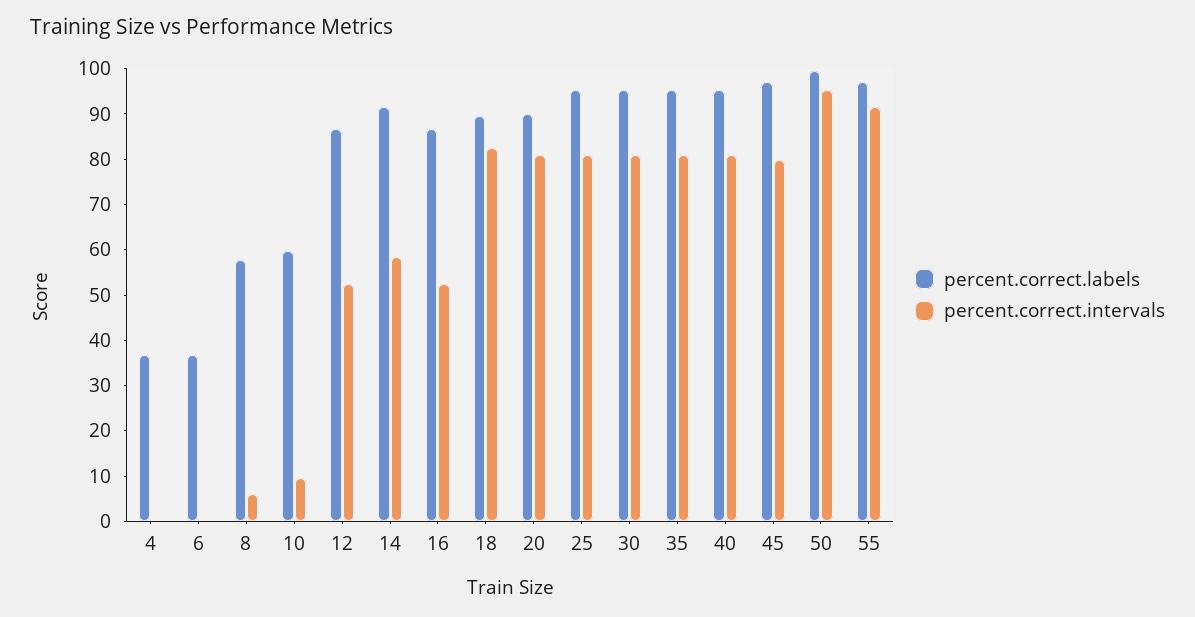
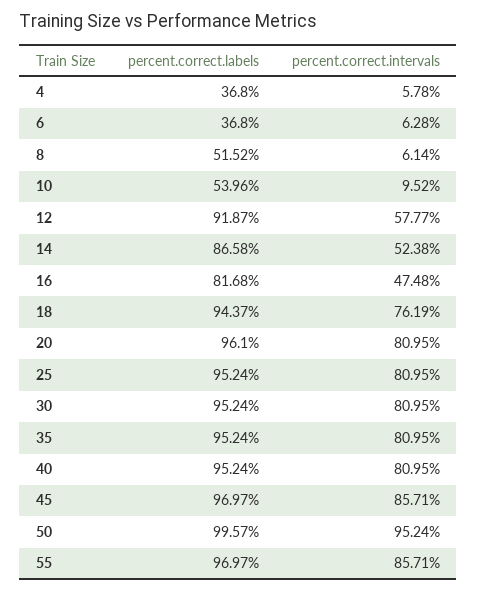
percent.correct.intervals, 4: 0 -> 5.78
percent.correct.intervals, 6: 0 -> 6.28
percent.correct.labels, 8: 58 -> 51.52
percent.correct.labels, 10: 60 -> 53.96
percent.correct.labels, 12: 86 -> 91.87
percent.correct.intervals, 12: 52 -> 57.77
percent.correct.labels, 14: 92 -> 86.58
percent.correct.intervals, 14: 58 -> 52.38
percent.correct.labels, 16: 86 -> 81.68
percent.correct.intervals, 16: 52 -> 47.48
percent.correct.labels, 18: 90 -> 94.37
percent.correct.intervals, 18: 82 -> 76.19
percent.correct.labels, 20: 90 -> 96.1
percent.correct.intervals, 45: 80 -> 85.71
percent.correct.intervals, 55: 92 -> 85.71

